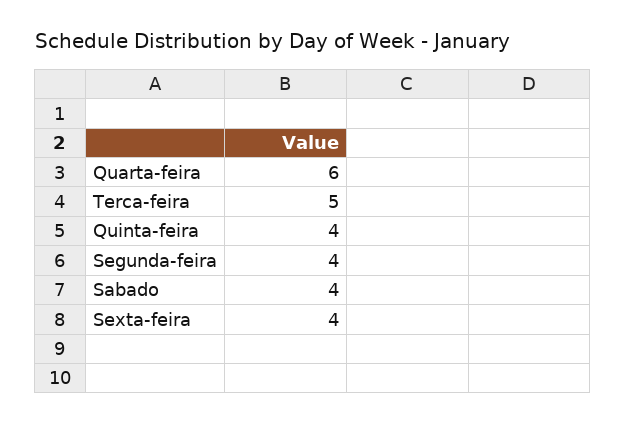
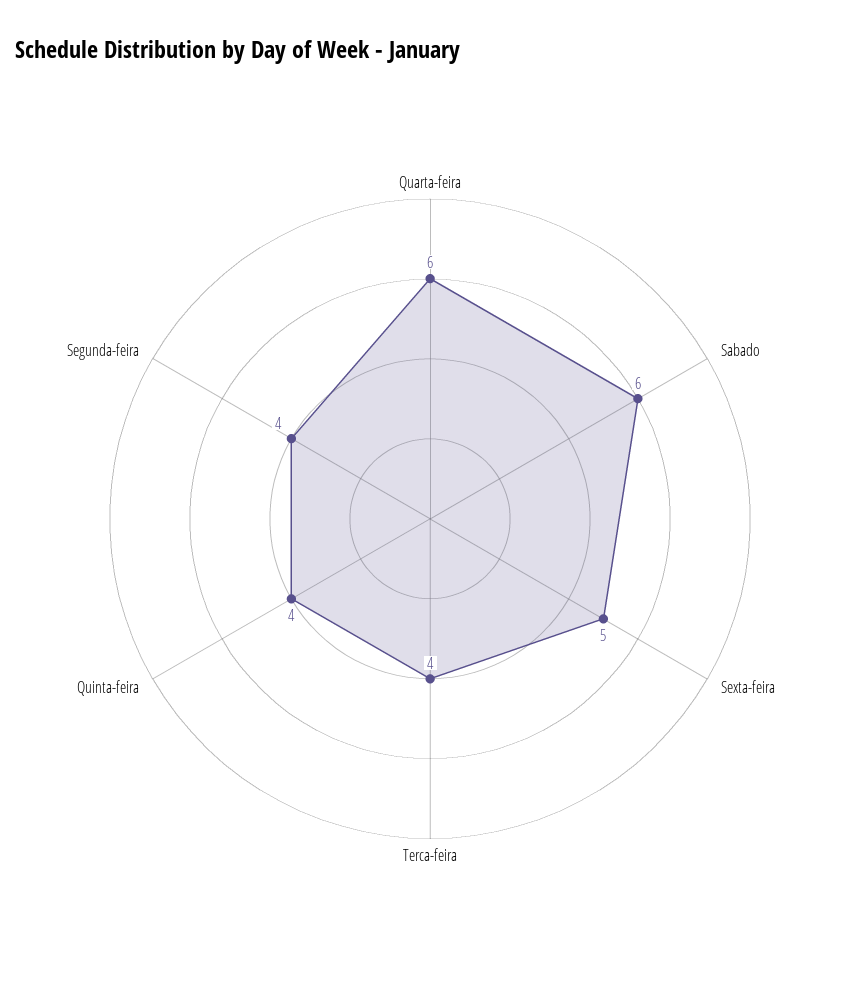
Terca-feira: 5 -> 4
Sabado: 4 -> 6
Sexta-feira: 4 -> 5

